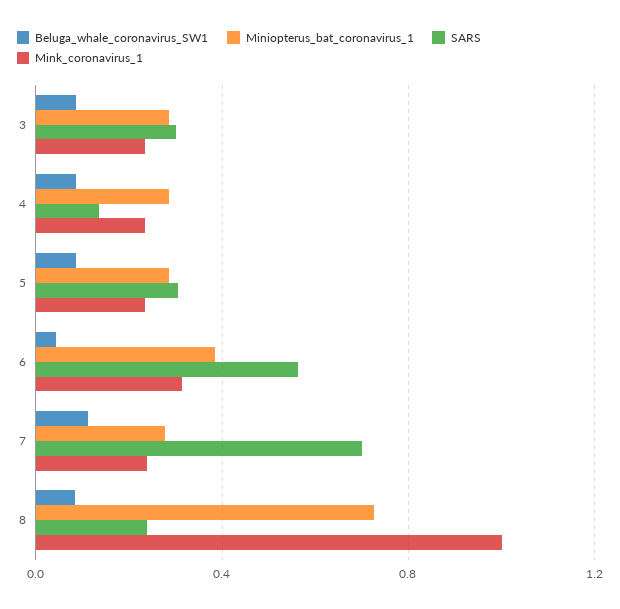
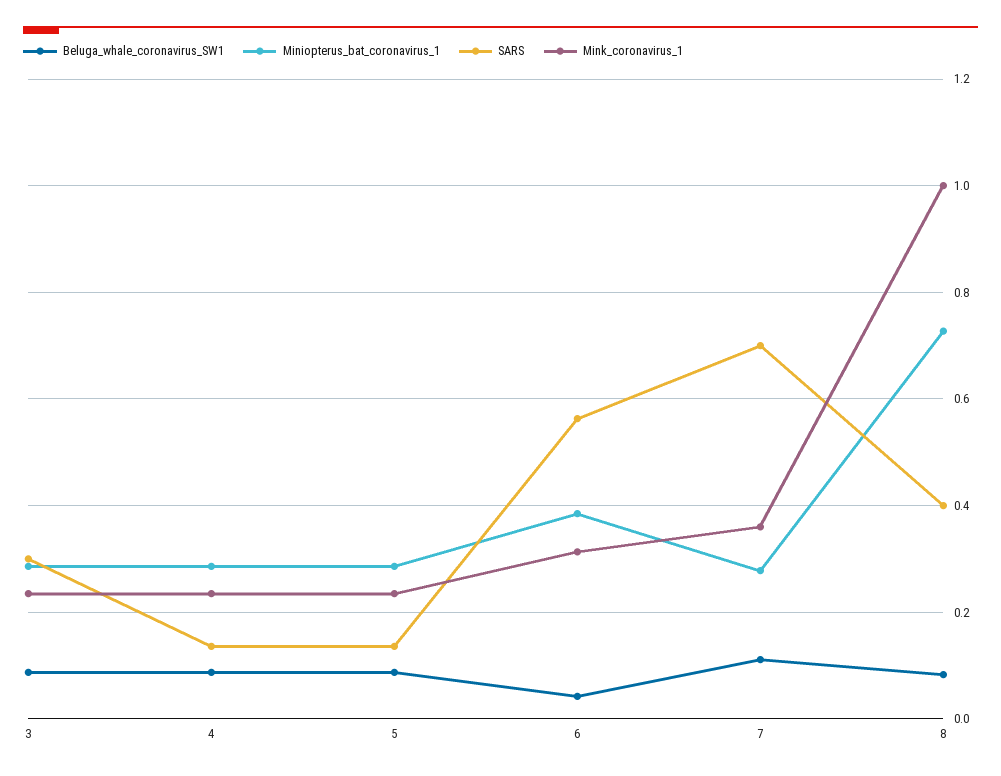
SARS, 5: 0.3 -> 0.14
Mink_coronavirus_1, 7: 0.25 -> 0.36
SARS, 8: 0.25 -> 0.4

